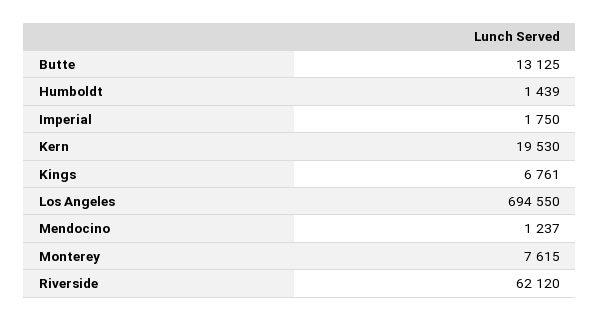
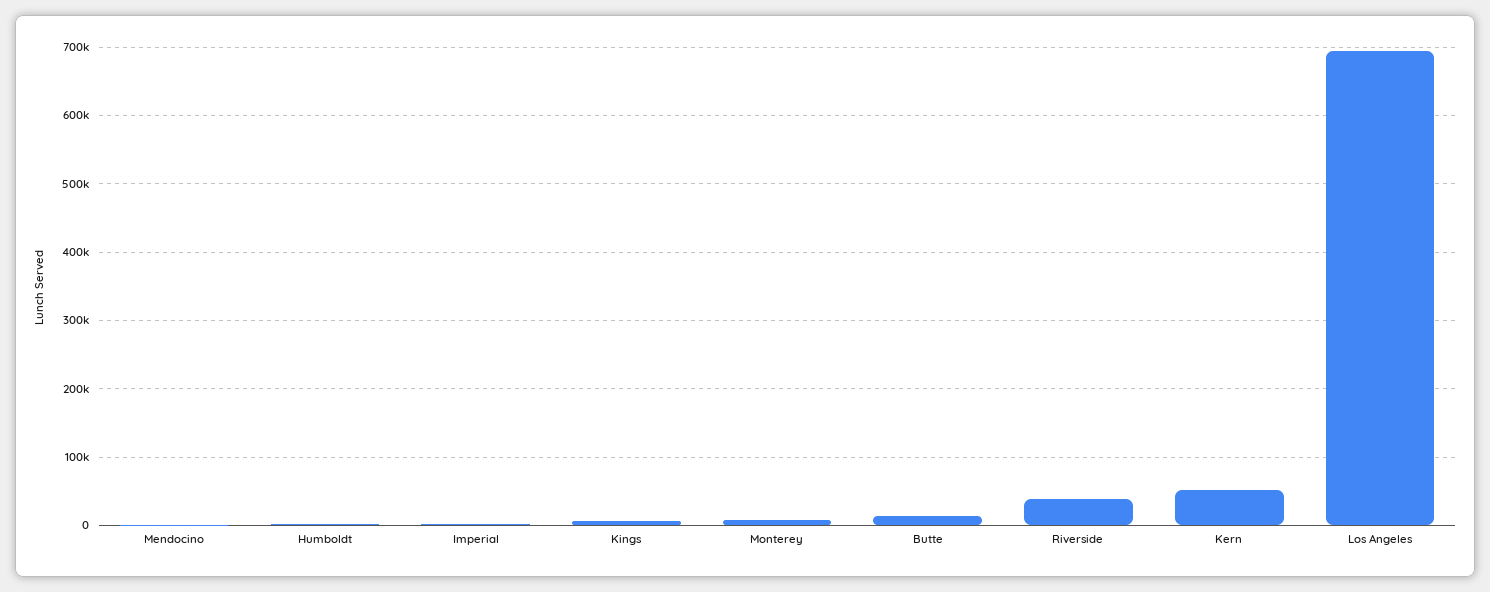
Kern: 19530 -> 50000
Riverside: 62120 -> 40000

